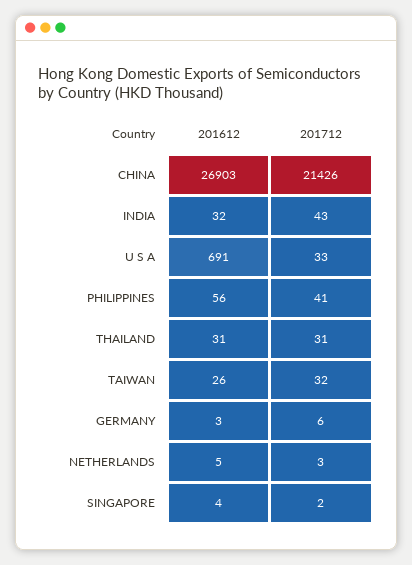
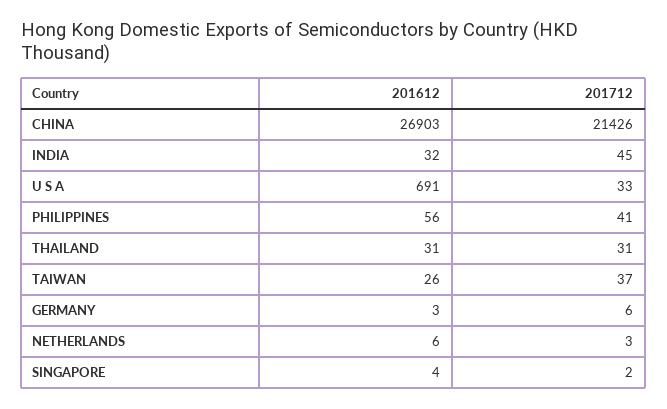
201712, INDIA: 43 -> 45
201712, TAIWAN: 32 -> 37
201612, NETHERLANDS: 5 -> 6

